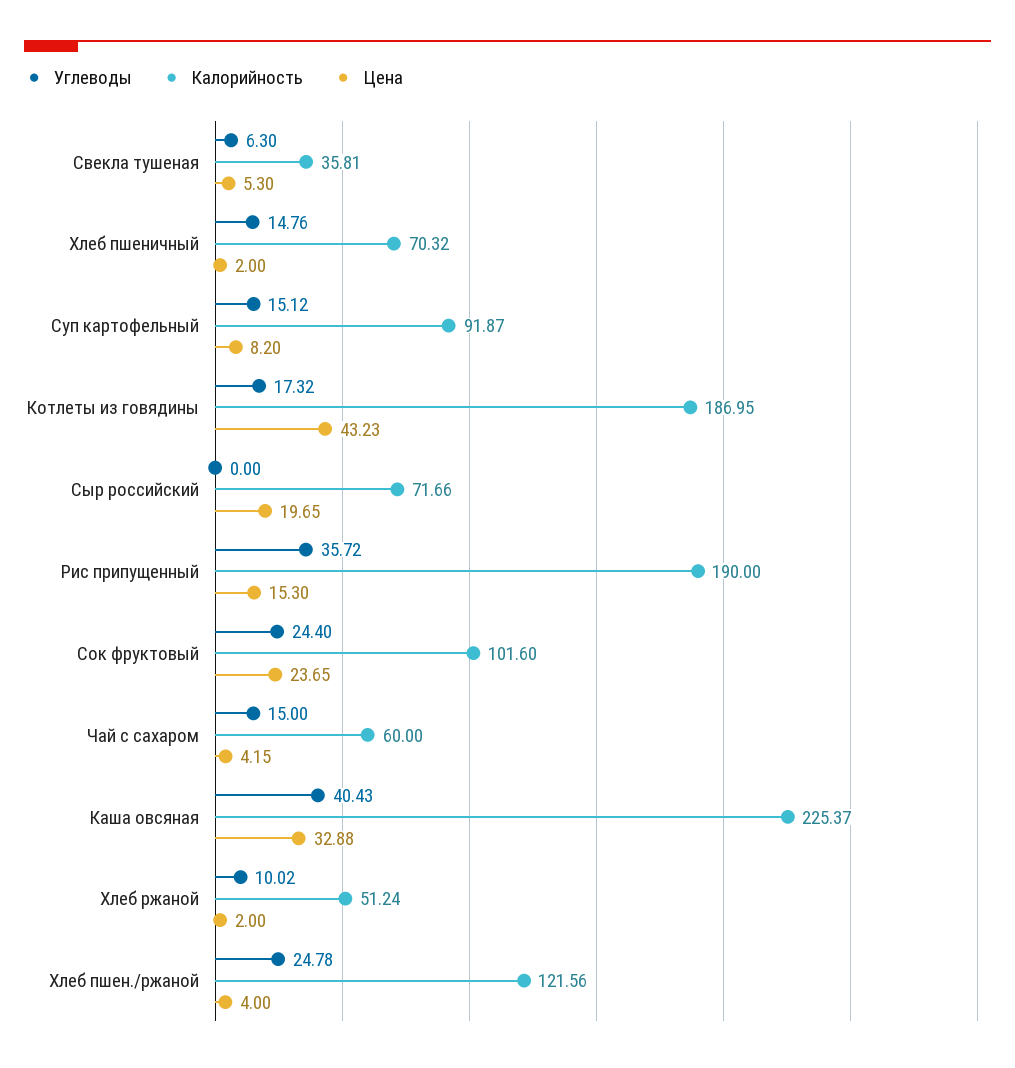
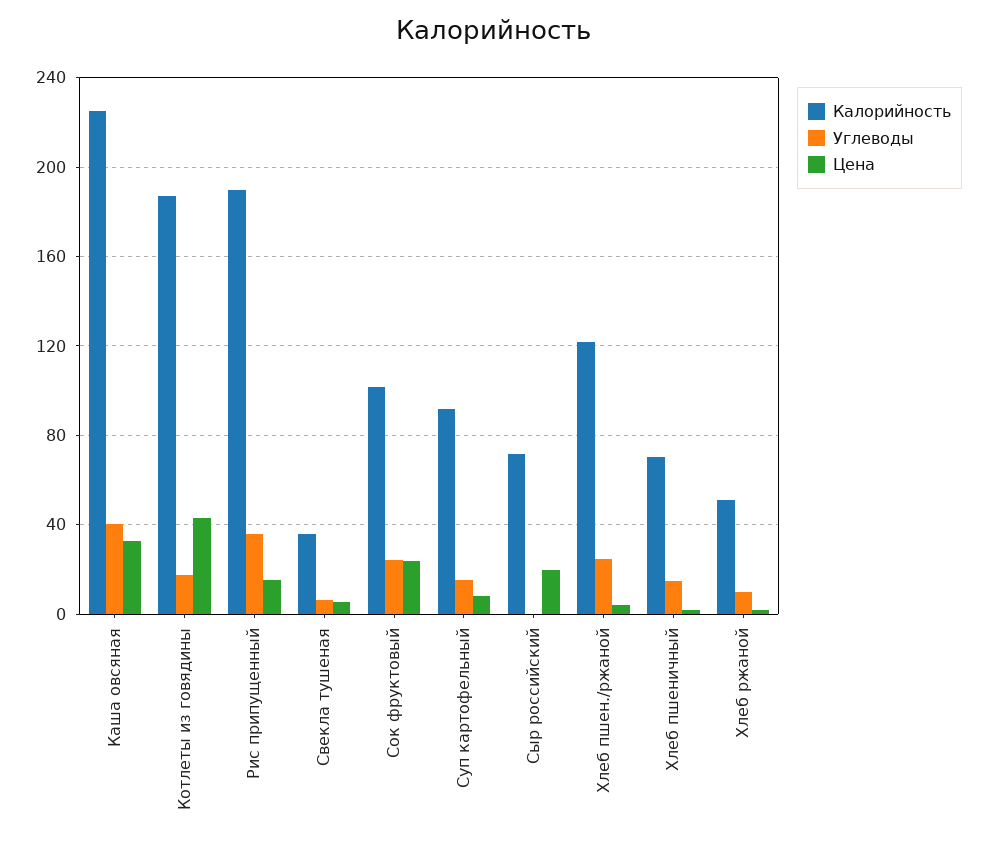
Углеводы, Чай с сахаром: 15 -> none
Калорийность, Чай с сахаром: 60 -> none
Цена, Чай с сахаром: 4.15 -> none

